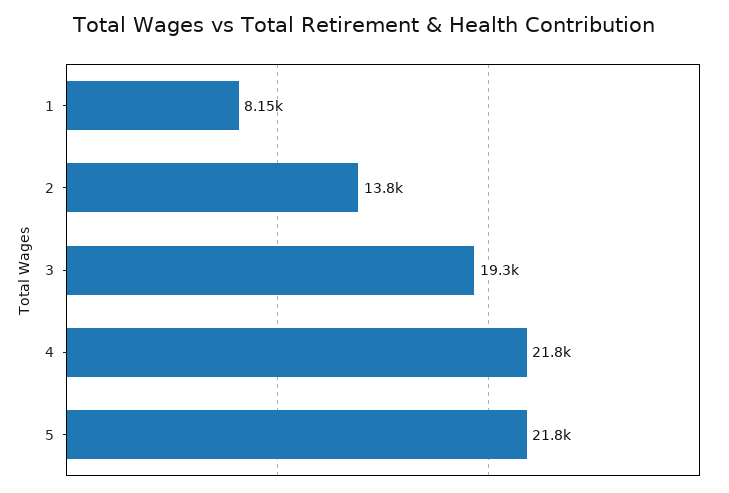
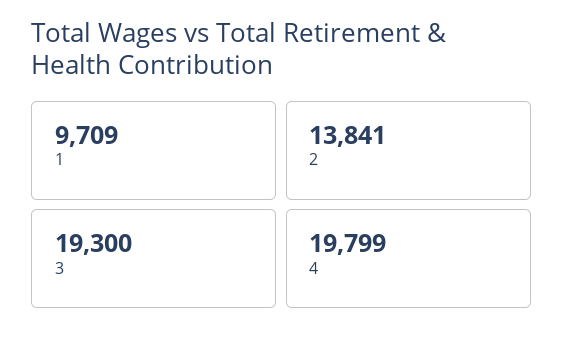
1: 8150 -> 9709
4: 21800 -> 19799
5: 21800 -> none

